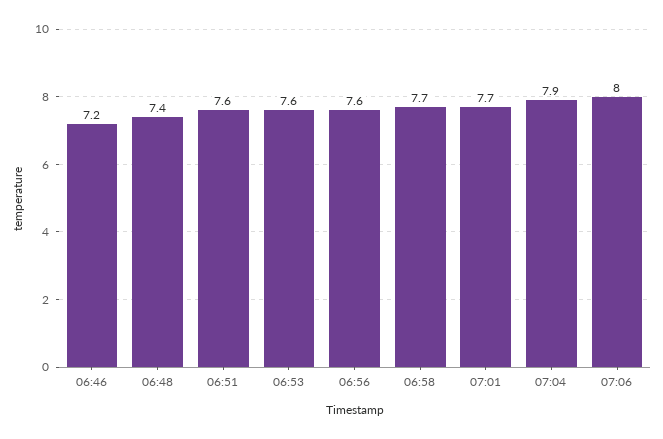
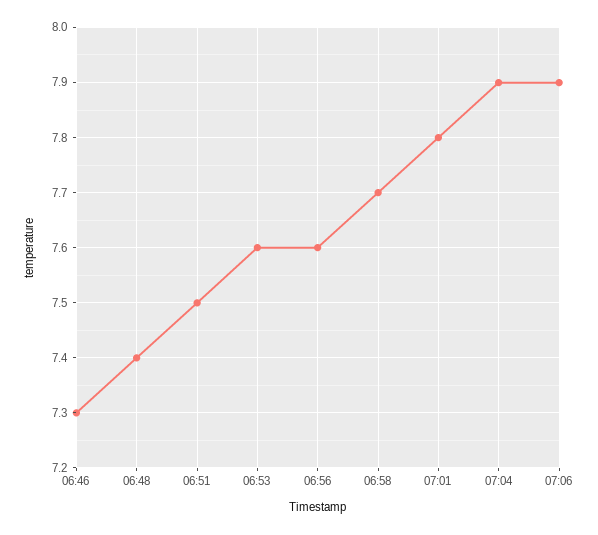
06:46: 7.2 -> 7.3
06:51: 7.6 -> 7.5
07:01: 7.7 -> 7.8
07:06: 8 -> 7.9

